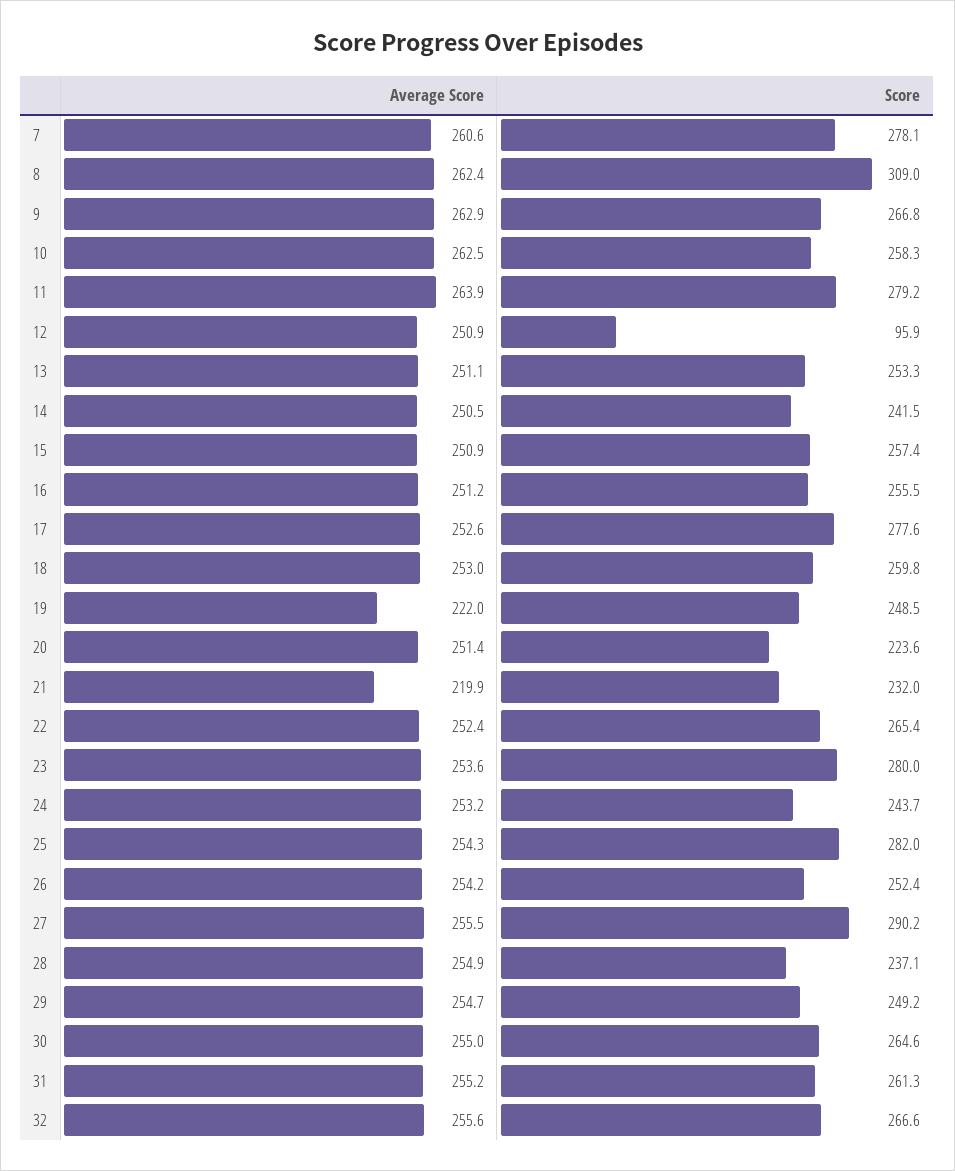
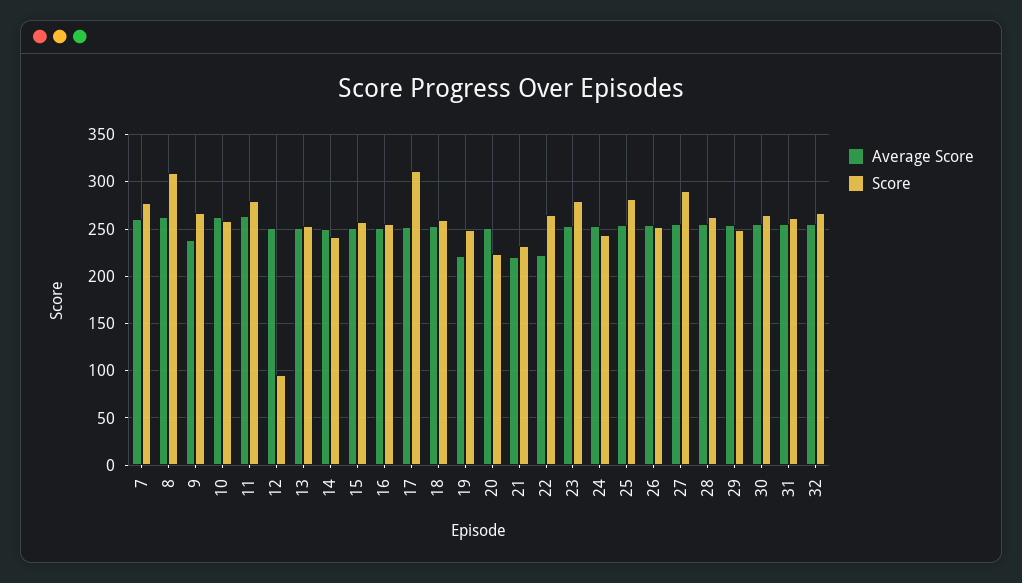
Average Score, 9: 262.9 -> 240
Score, 17: 277.6 -> 310
Average Score, 22: 252.4 -> 220
Score, 28: 237.1 -> 260

